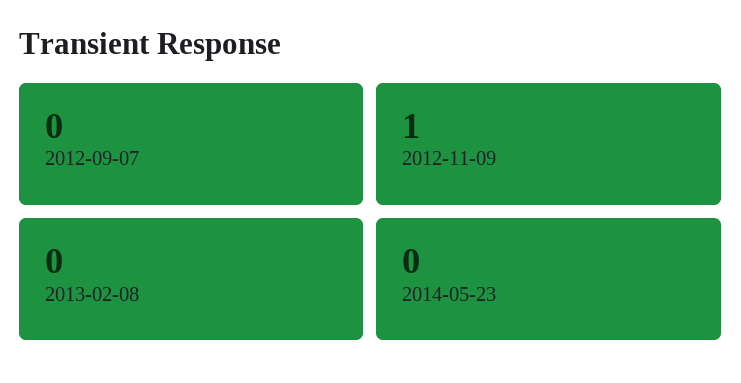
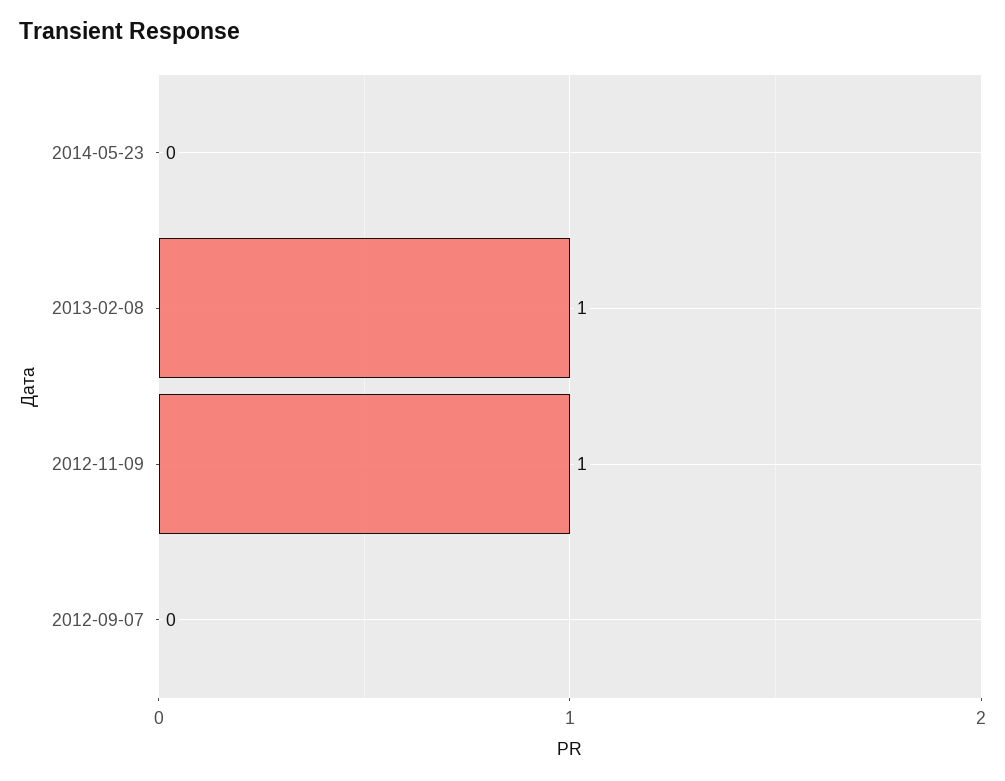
2013-02-08: 0 -> 1

